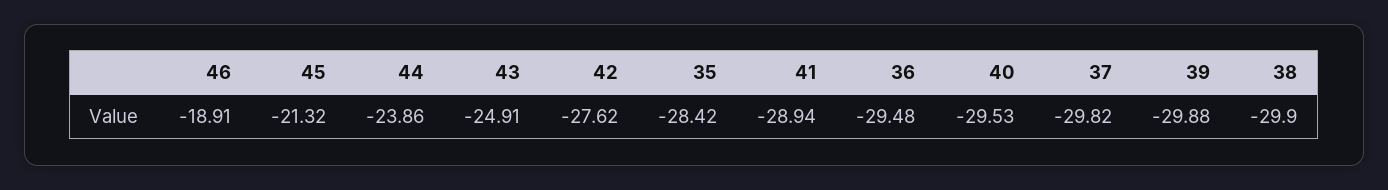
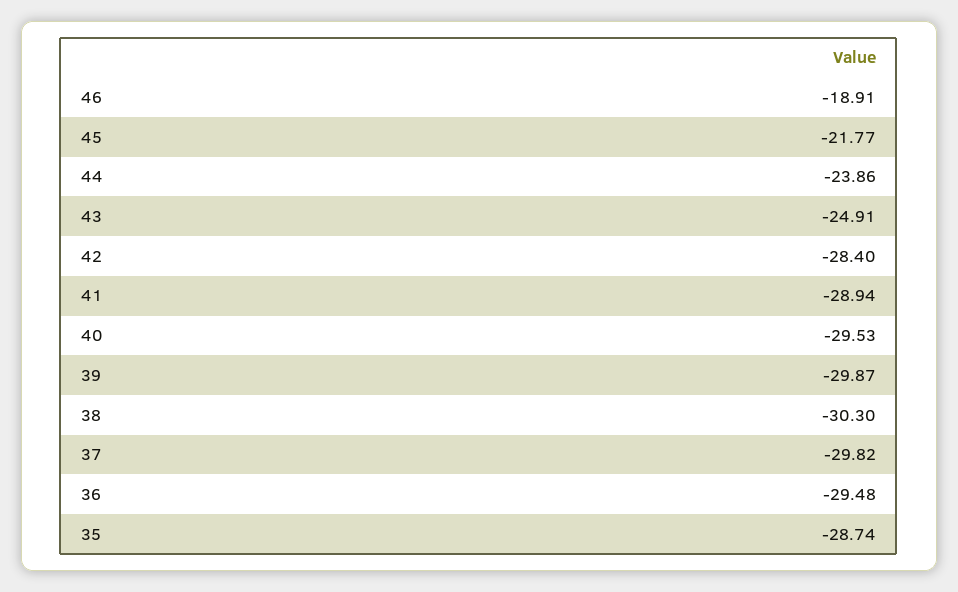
45: -21.32 -> -21.77
42: -27.62 -> -28.4
35: -28.42 -> -28.74
39: -29.88 -> -29.87
38: -29.9 -> -30.3

